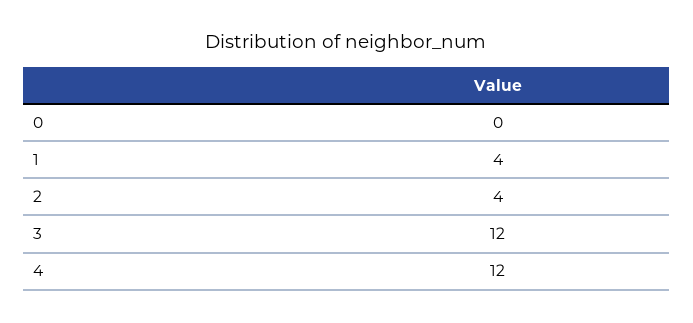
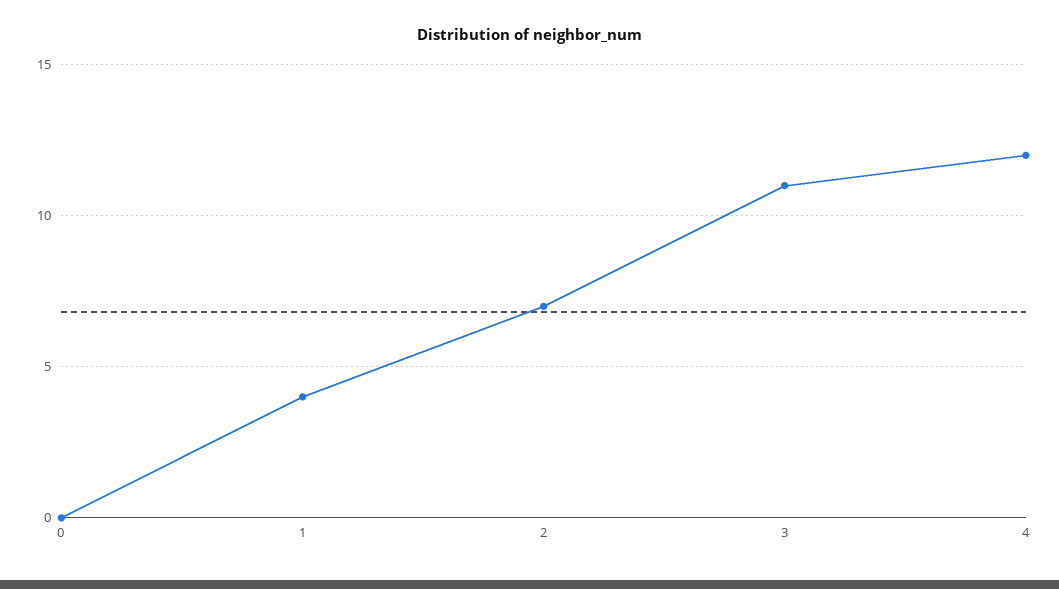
2: 4 -> 7
3: 12 -> 11

